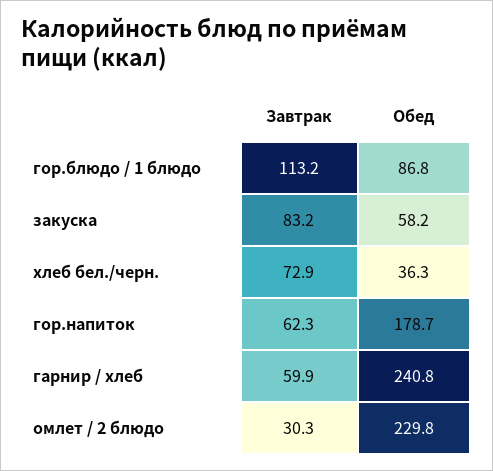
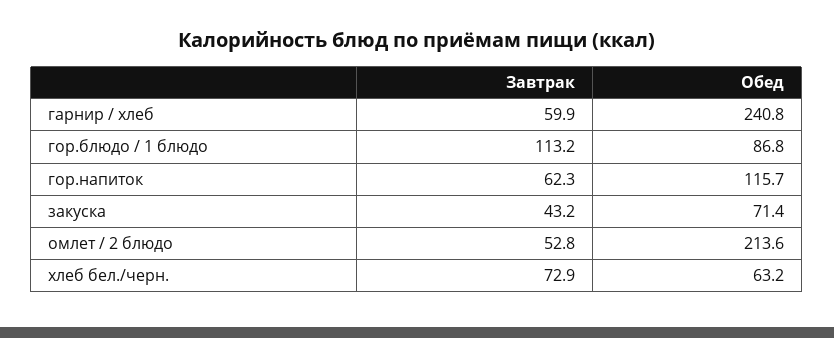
Завтрак, закуска: 83.2 -> 43.2
Обед, закуска: 58.2 -> 71.4
Обед, хлеб бел./черн.: 36.3 -> 63.2
Обед, гор.напиток: 178.7 -> 115.7
Завтрак, омлет / 2 блюдо: 30.3 -> 52.8
Обед, омлет / 2 блюдо: 229.8 -> 213.6

